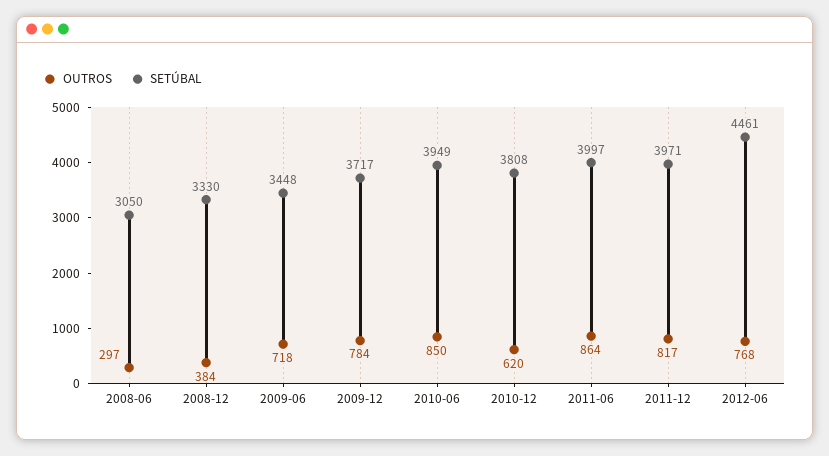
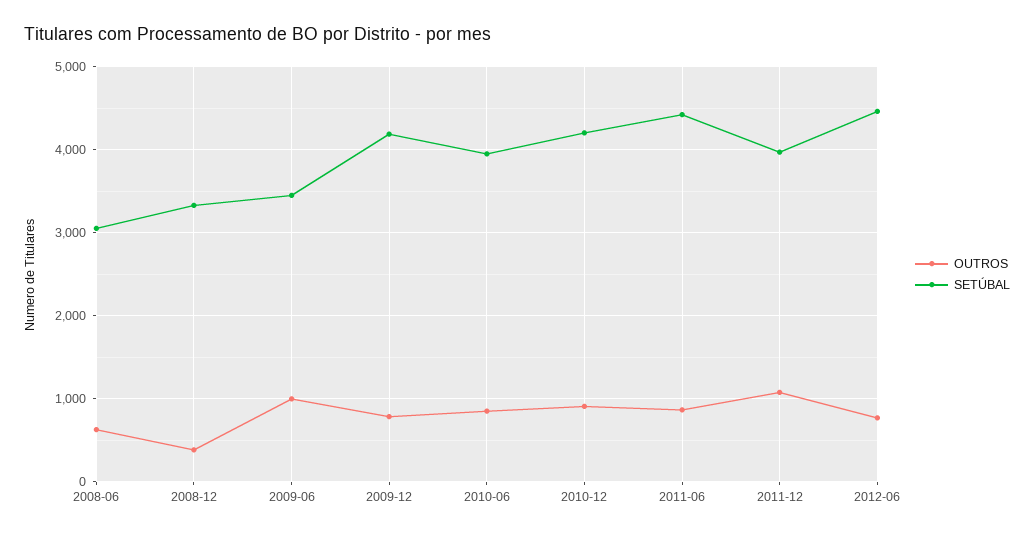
OUTROS, 2008-06: 297 -> 600
OUTROS, 2009-06: 718 -> 1000
SETÚBAL, 2009-12: 3717 -> 4200
OUTROS, 2010-12: 620 -> 900
SETÚBAL, 2010-12: 3808 -> 4200
SETÚBAL, 2011-06: 3997 -> 4400
OUTROS, 2011-12: 817 -> 1100

